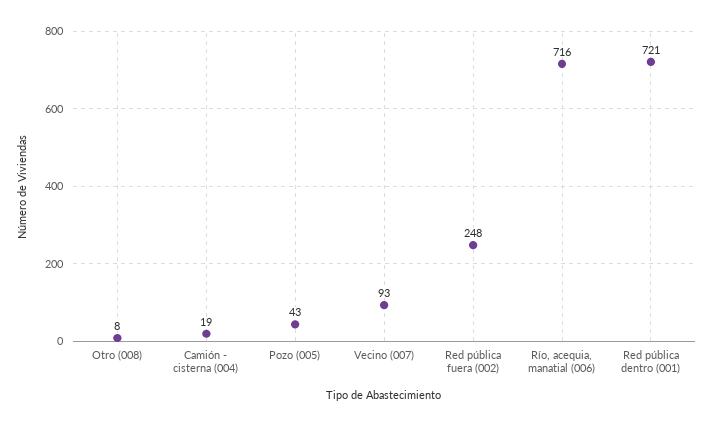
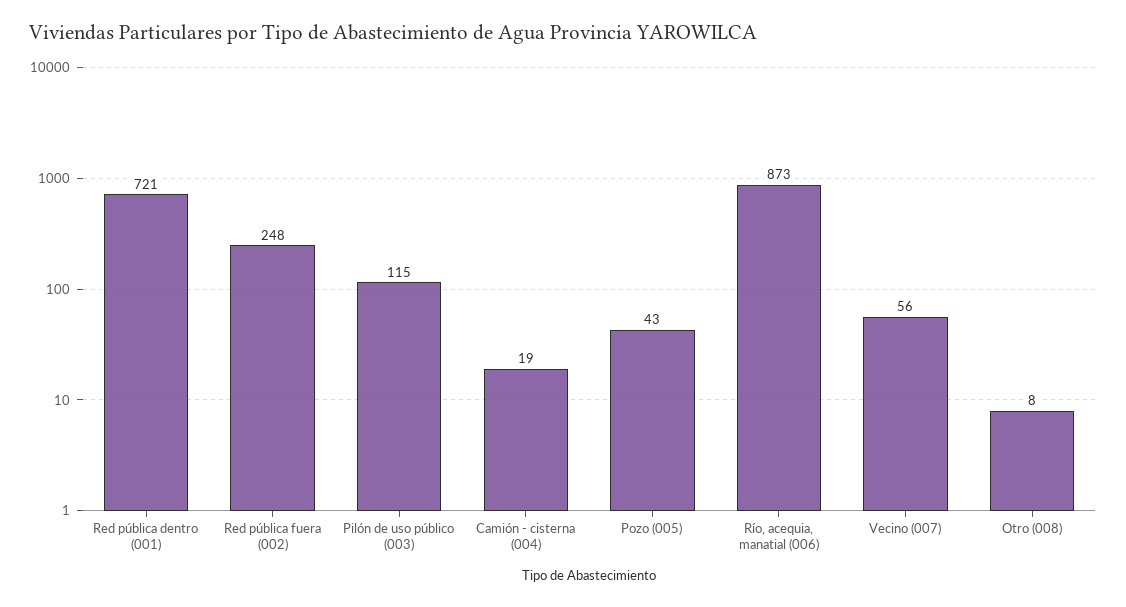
Vecino (007): 93 -> 56
Río, acequia, manatial (006): 716 -> 873
Pilón de uso público (003): none -> 115

